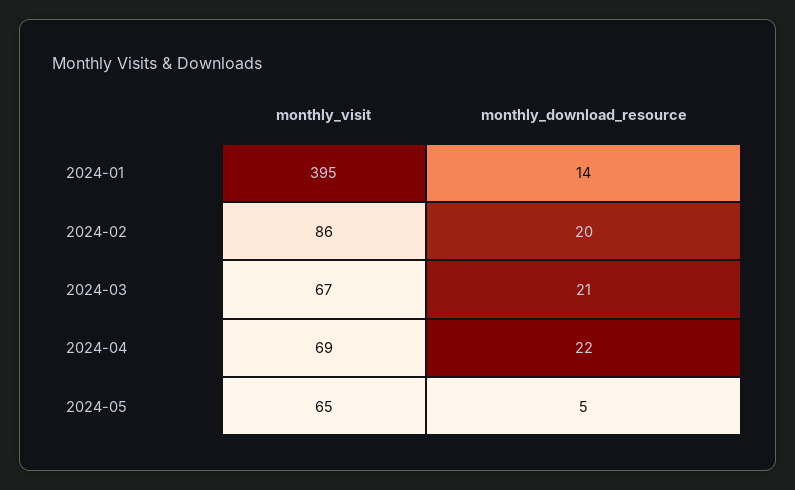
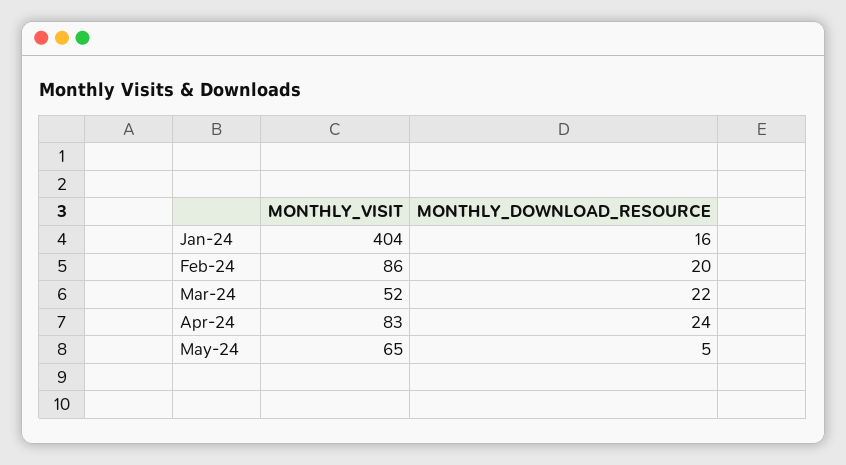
monthly_visit, 2024-01: 395 -> 404
monthly_download_resource, 2024-01: 14 -> 16
monthly_visit, 2024-03: 67 -> 52
monthly_download_resource, 2024-03: 21 -> 22
monthly_visit, 2024-04: 69 -> 83
monthly_download_resource, 2024-04: 22 -> 24

